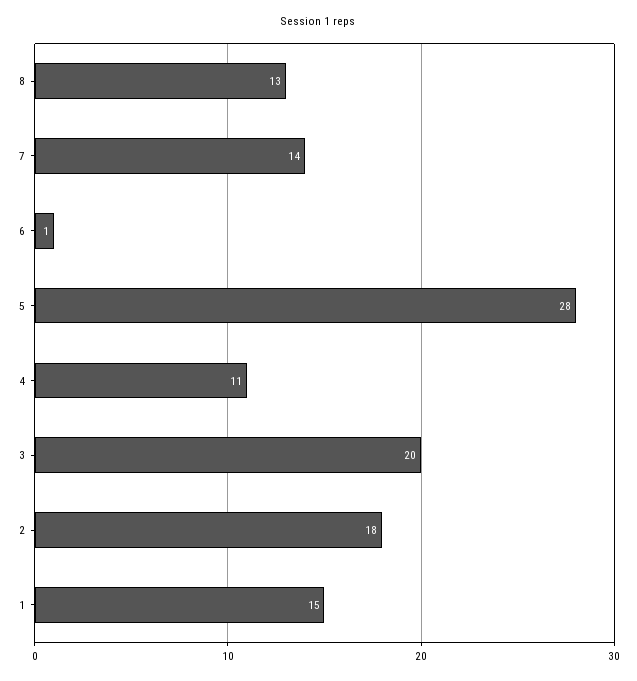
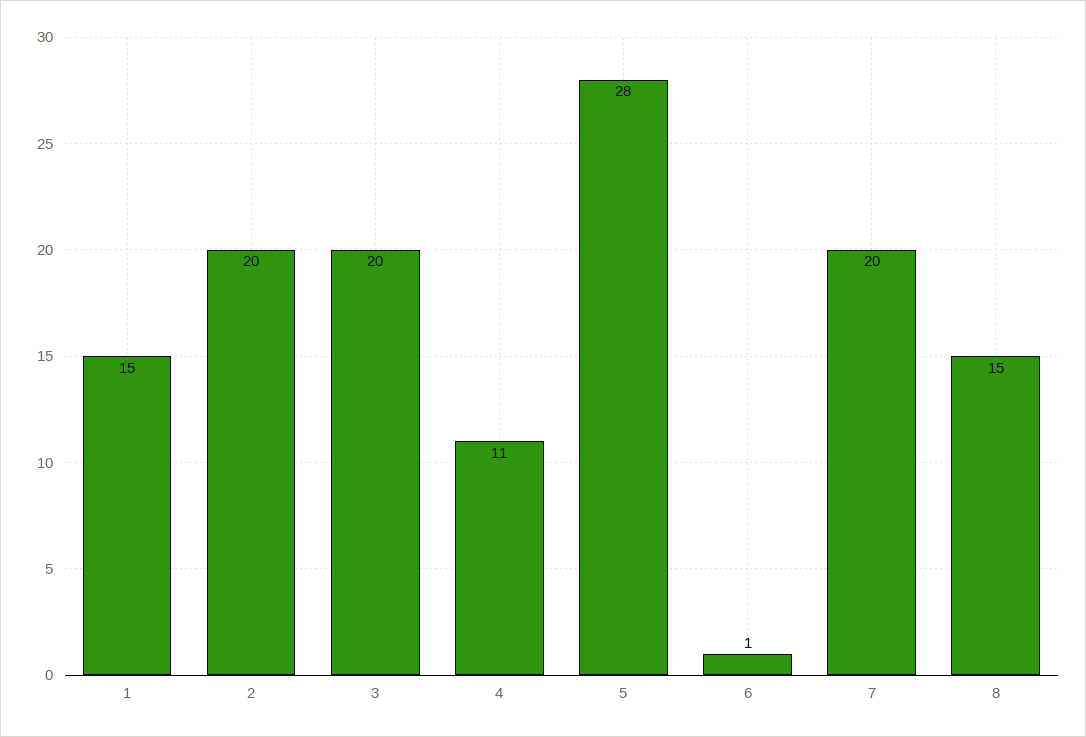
8: 13 -> 15
7: 14 -> 20
2: 18 -> 20

